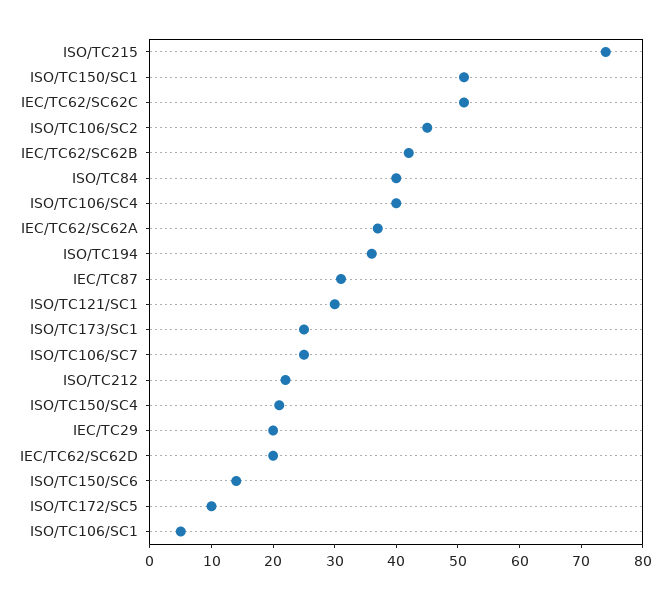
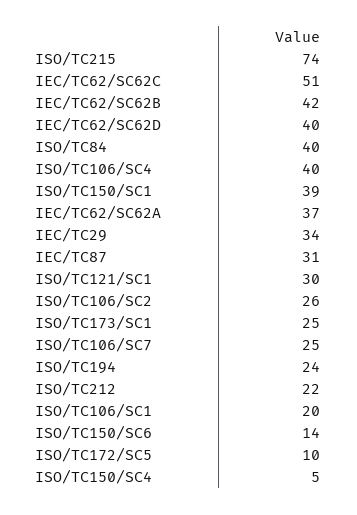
ISO/TC150/SC1: 50 -> 39
ISO/TC106/SC2: 45 -> 26
ISO/TC194: 35 -> 24
ISO/TC150/SC4: 20 -> 5
IEC/TC29: 20 -> 34
IEC/TC62/SC62D: 20 -> 40
ISO/TC106/SC1: 5 -> 20

